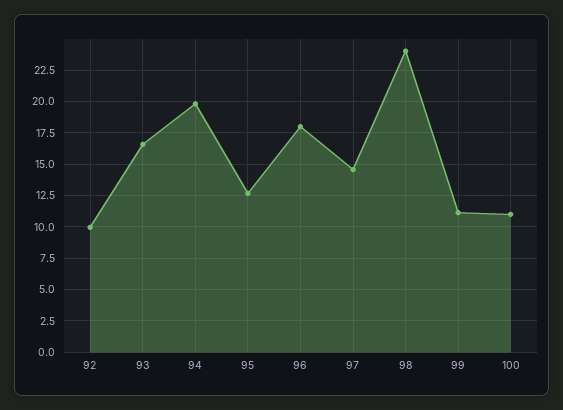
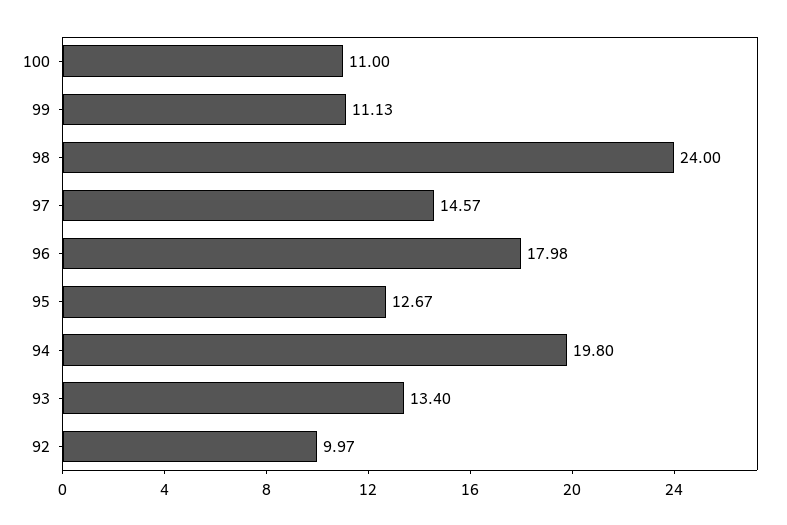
93: 16.5 -> 13.4

